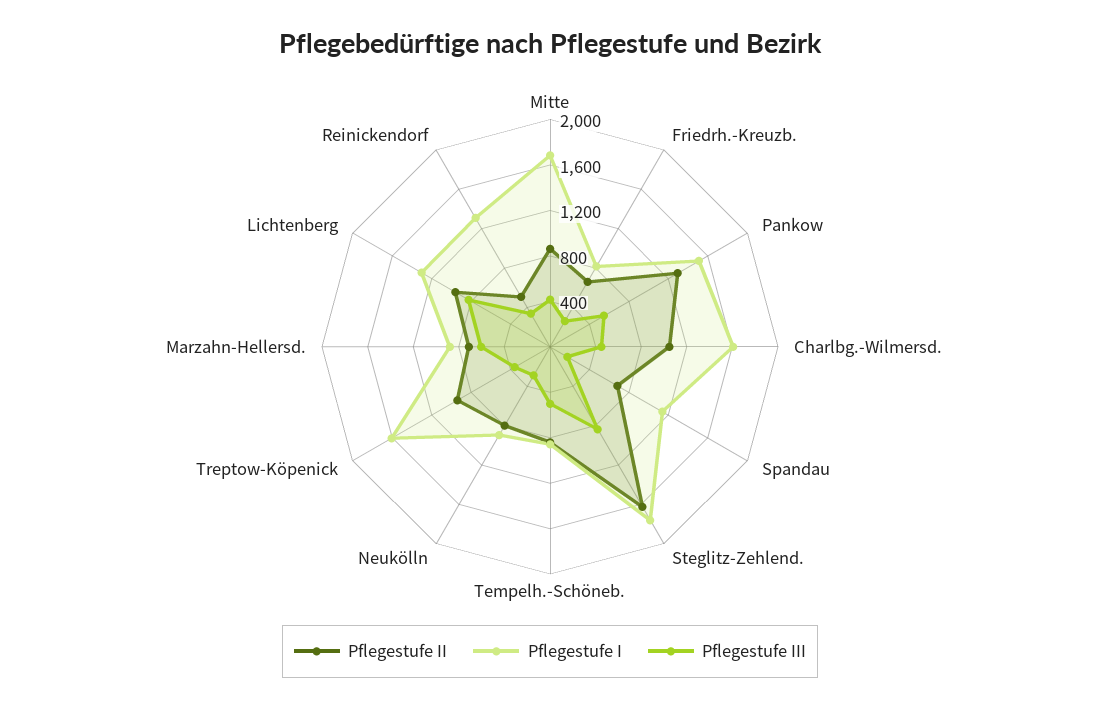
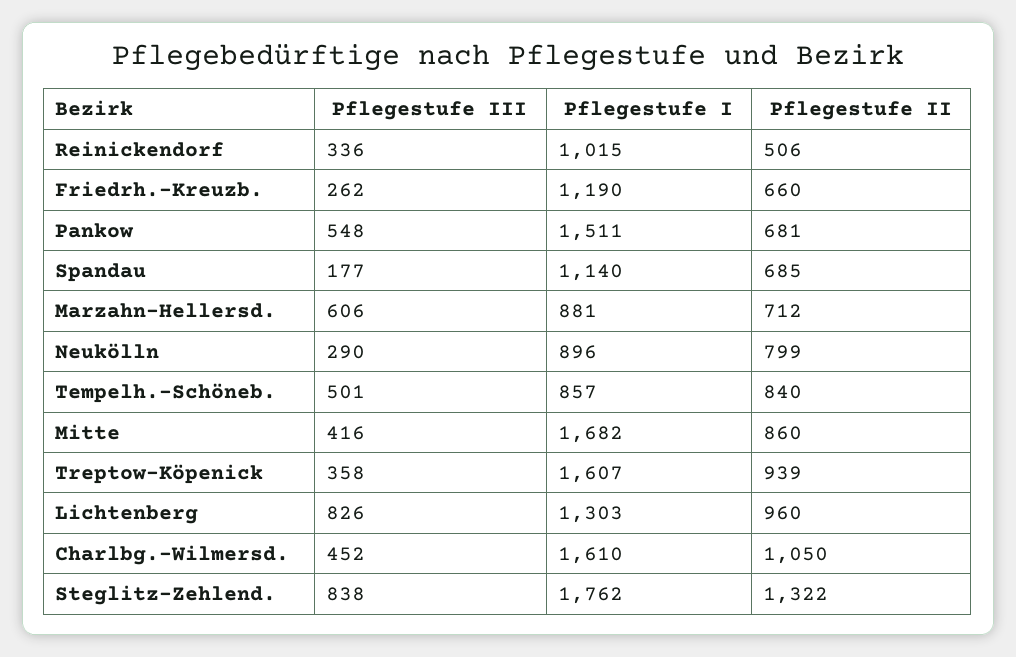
Pflegestufe I, Friedrh.-Kreuzb.: 800 -> 1190
Pflegestufe II, Pankow: 1300 -> 681
Pflegestufe II, Steglitz-Zehlend.: 1600 -> 1322
Pflegestufe I, Reinickendorf: 1300 -> 1015

